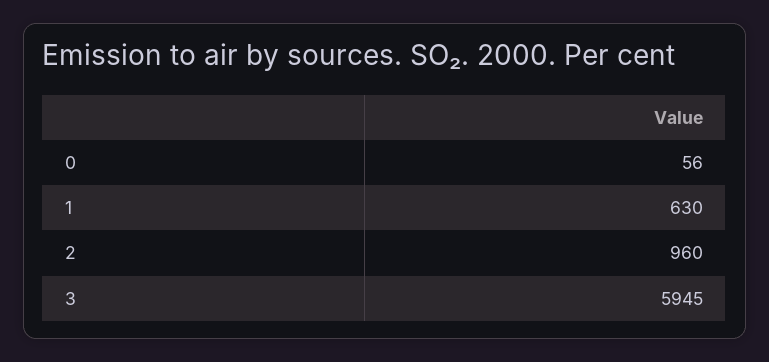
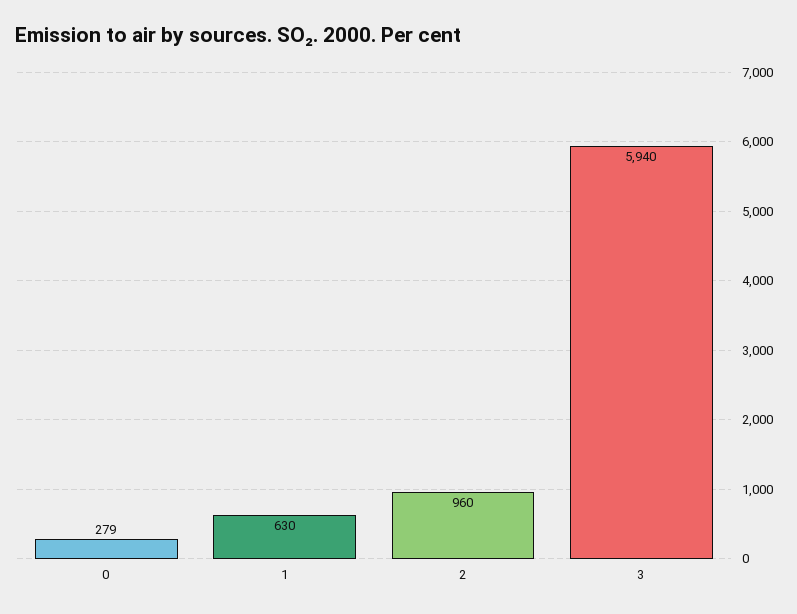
0: 56 -> 279
3: 5945 -> 5940

